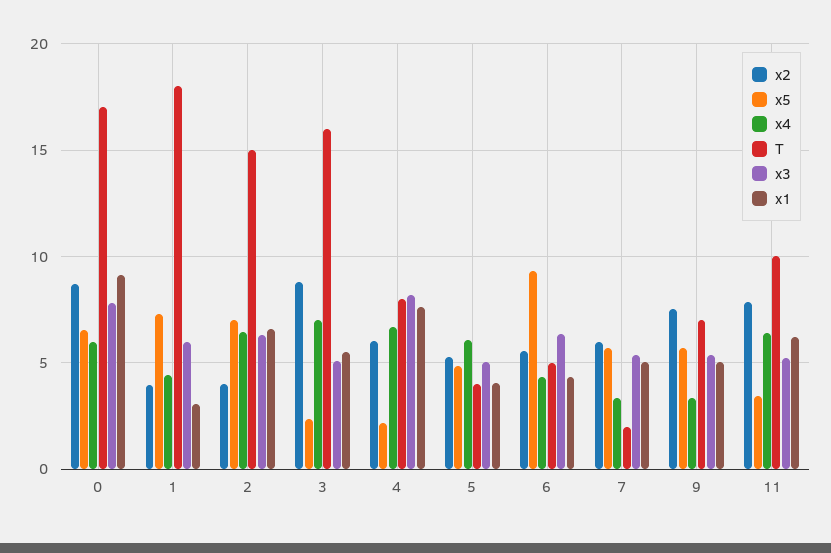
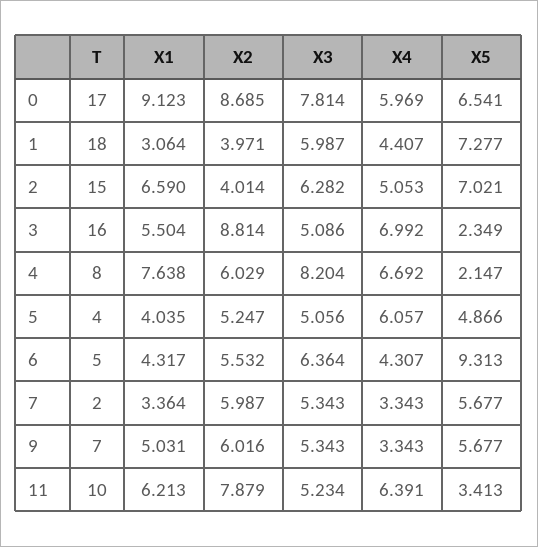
x4, 2: 6.5 -> 5.053
x1, 7: 5 -> 3.364
x2, 9: 7.5 -> 6.016

